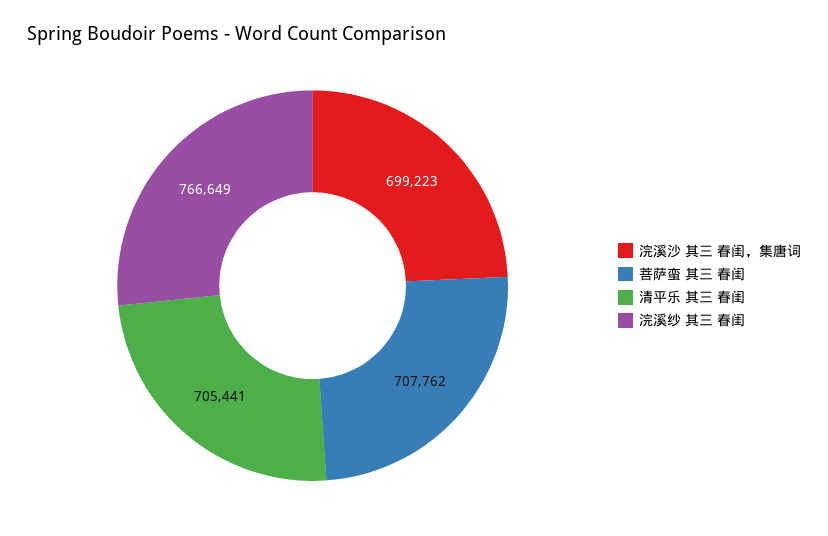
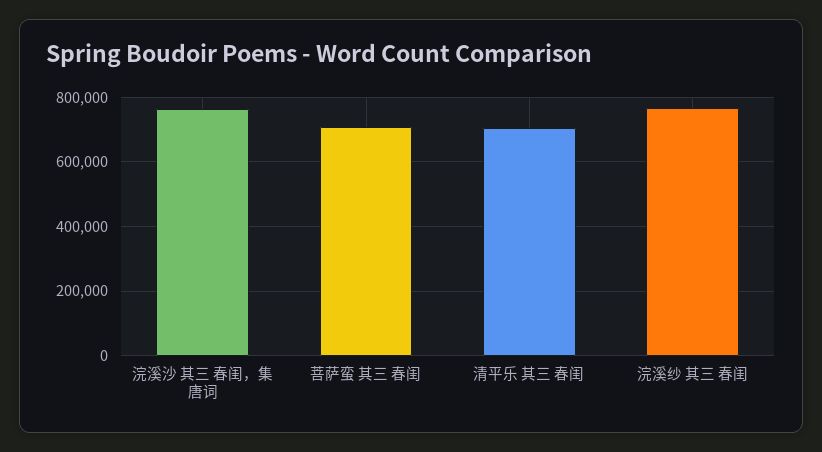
浣溪沙 其三 春闺，集唐词: 699223 -> 760000

